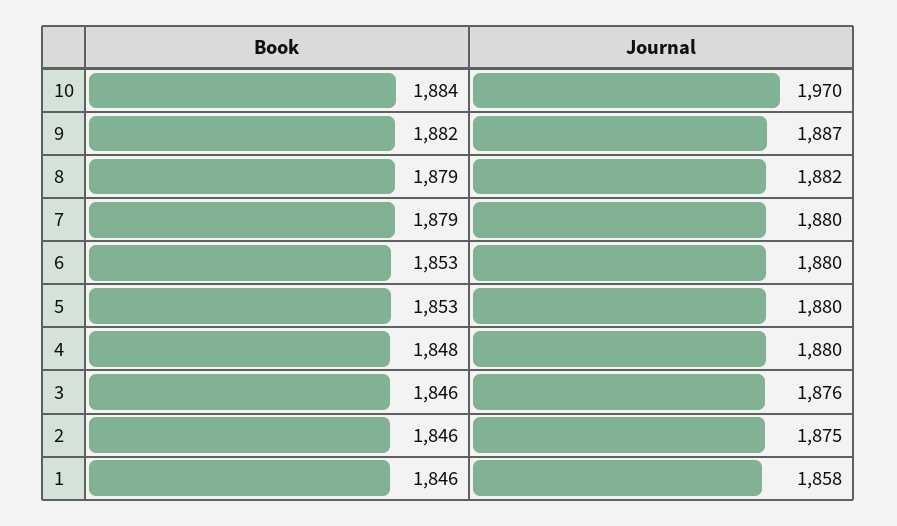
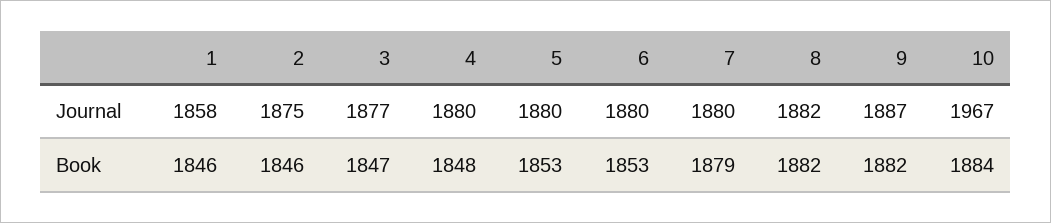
Journal, 10: 1970 -> 1967
Book, 8: 1879 -> 1882
Book, 3: 1846 -> 1847
Journal, 3: 1876 -> 1877

